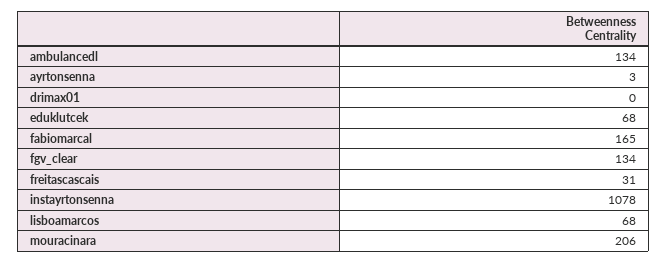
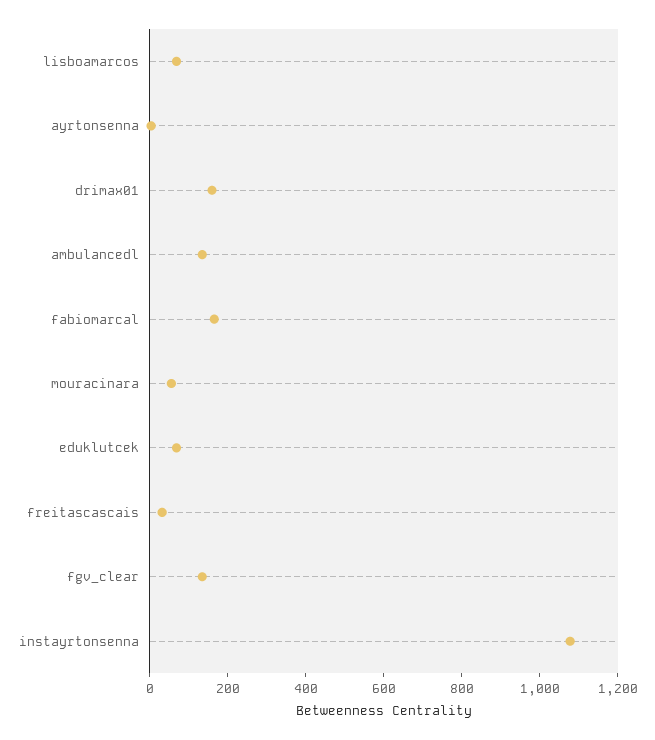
drimax01: 0 -> 150
mouracinara: 206 -> 50

